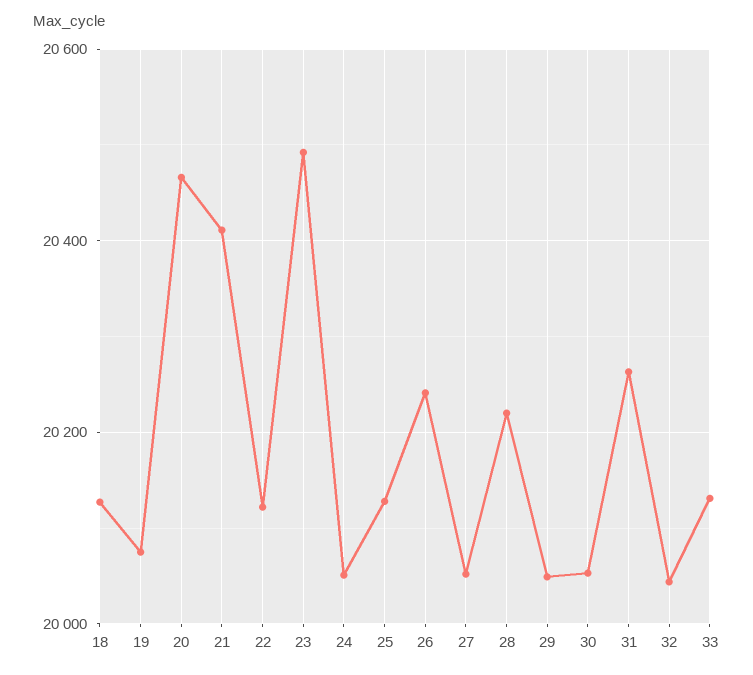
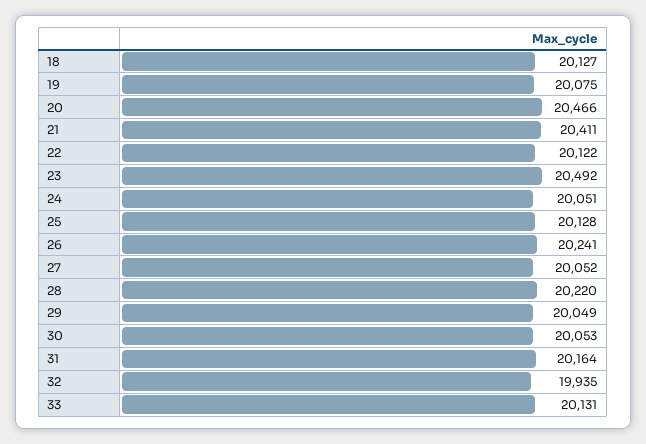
31: 20260 -> 20164
32: 20040 -> 19935

